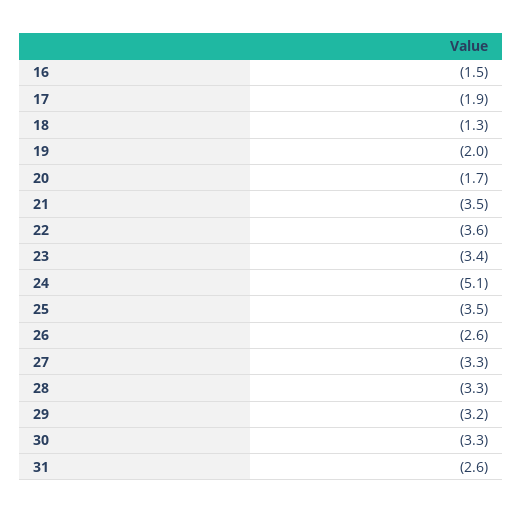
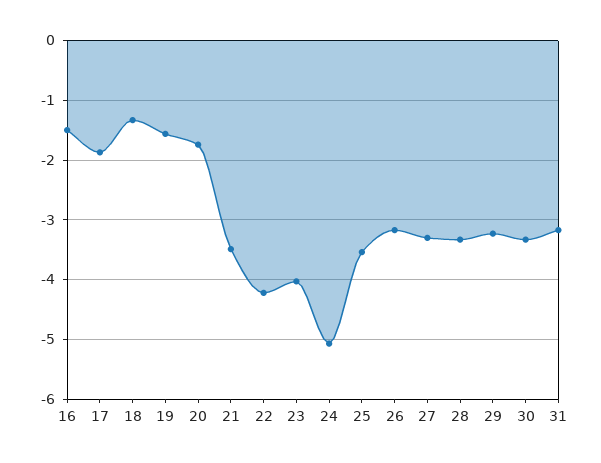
19: -2 -> -1.6
22: -3.6 -> -4.2
23: -3.4 -> -4
26: -2.6 -> -3.2
31: -2.6 -> -3.2

